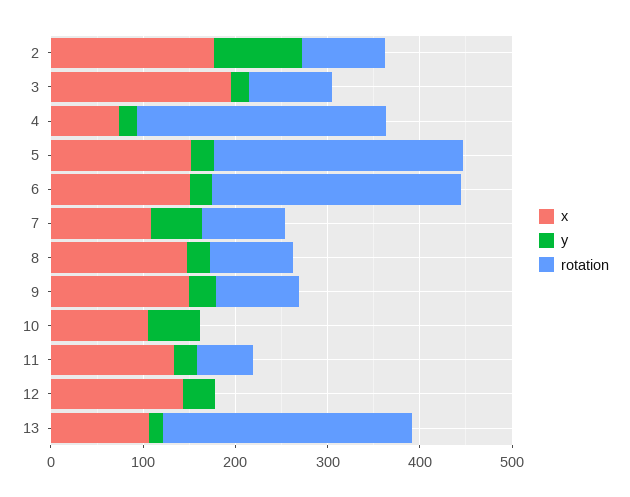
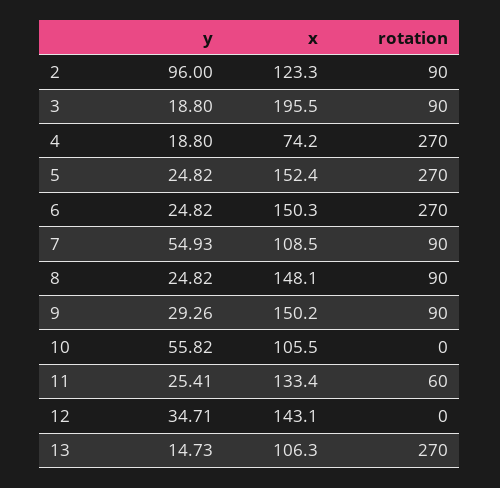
x, 2: 180 -> 123.3

